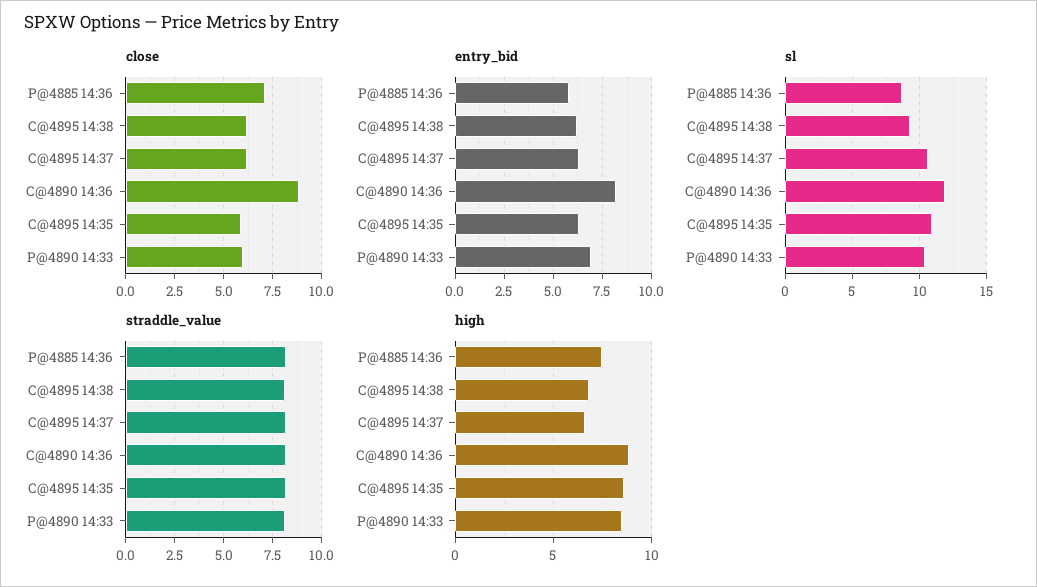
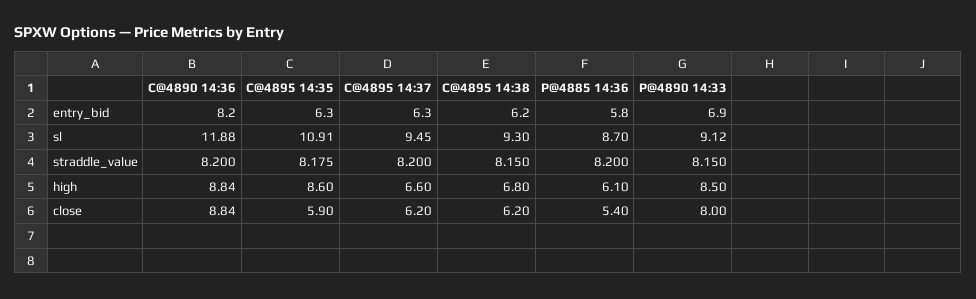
close, P@4885 14:36: 7 -> 5.4
close, P@4890 14:33: 6 -> 8
sl, C@4895 14:37: 10.5 -> 9.45
sl, P@4890 14:33: 10.5 -> 9.12
high, P@4885 14:36: 7.5 -> 6.1

